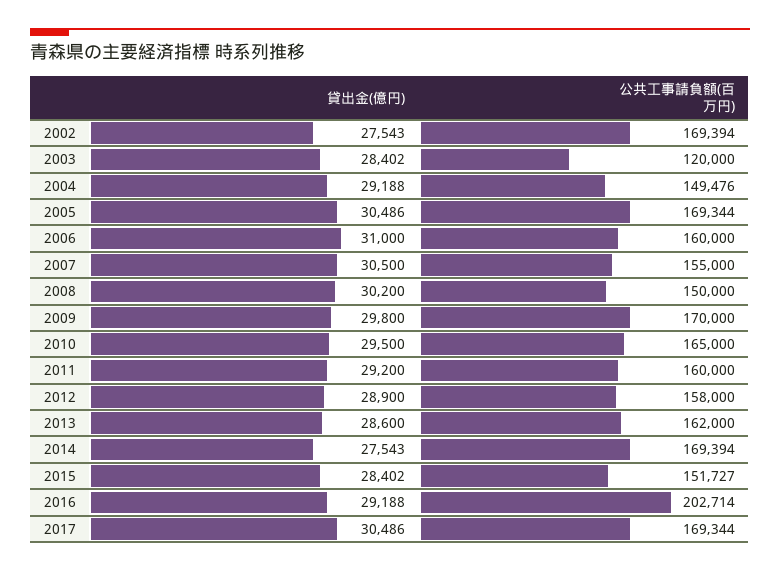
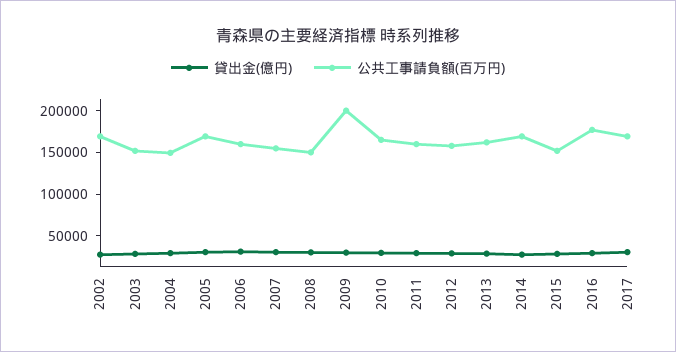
公共工事請負額(百万円), 2003: 120000 -> 150000
公共工事請負額(百万円), 2009: 170000 -> 200000
公共工事請負額(百万円), 2016: 202714 -> 180000

